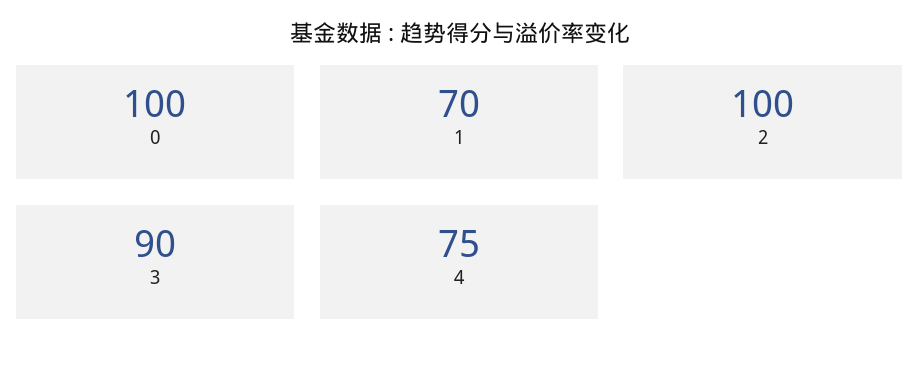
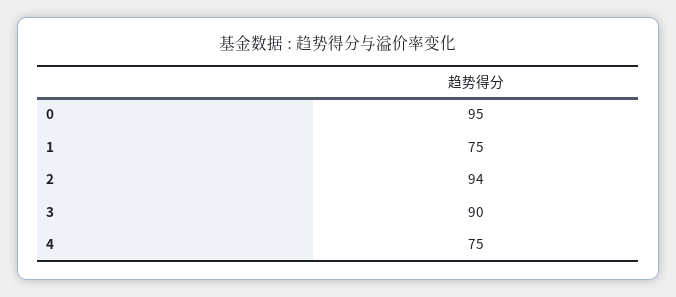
0: 100 -> 95
1: 70 -> 75
2: 100 -> 94

